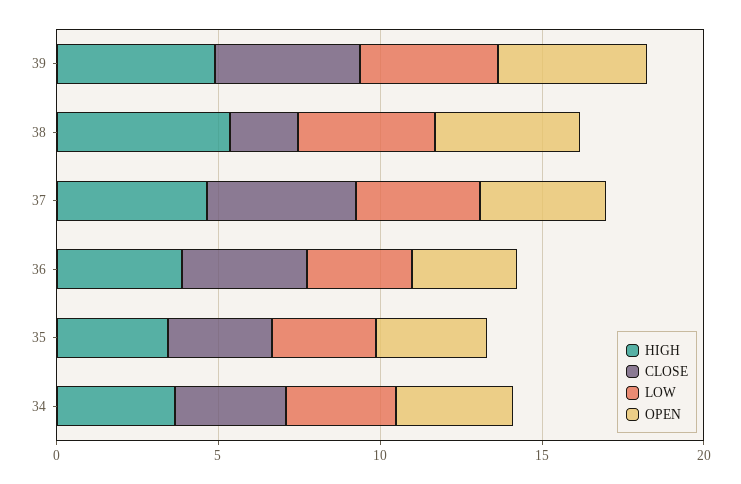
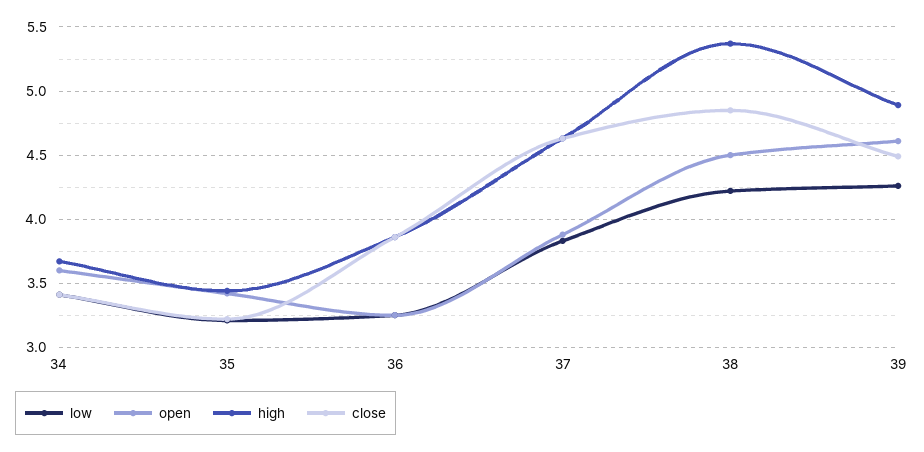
CLOSE, 38: 2 -> 4.85

